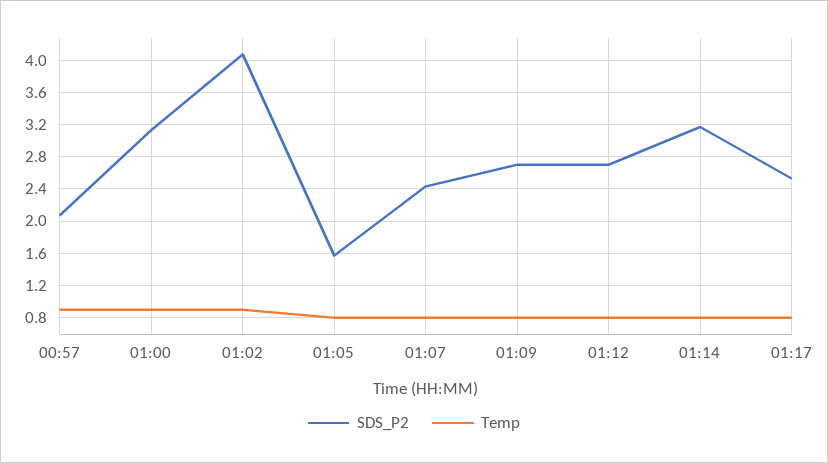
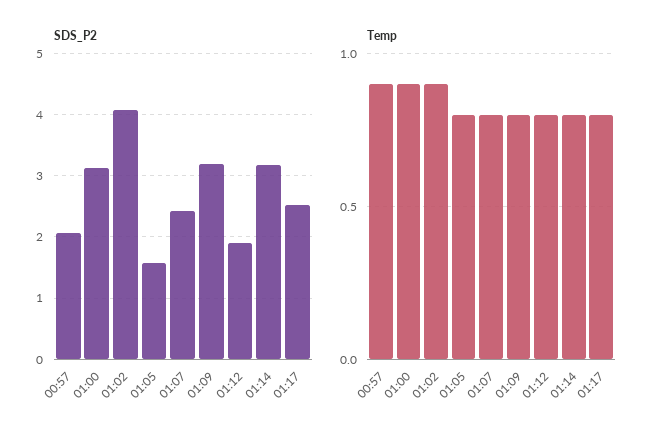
SDS_P2, 01:09: 2.7 -> 3.2
SDS_P2, 01:12: 2.7 -> 1.9

